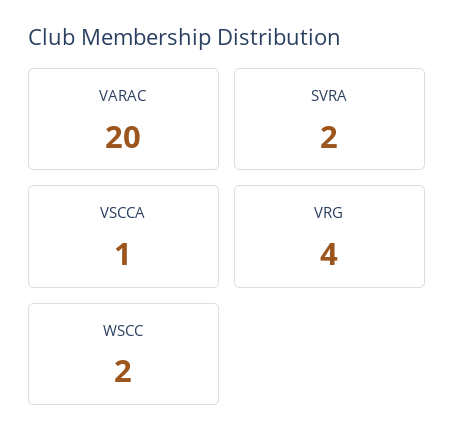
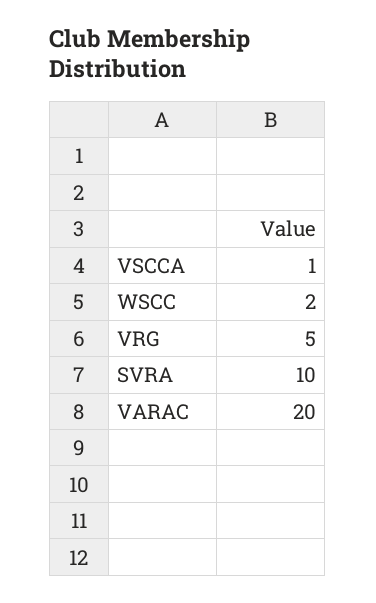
SVRA: 2 -> 10
VRG: 4 -> 5

